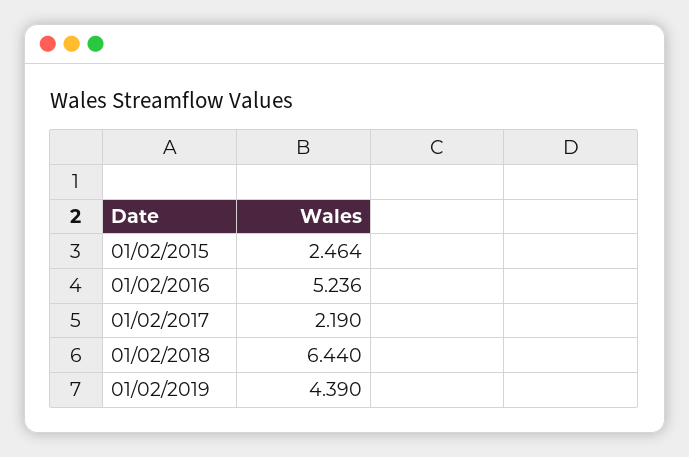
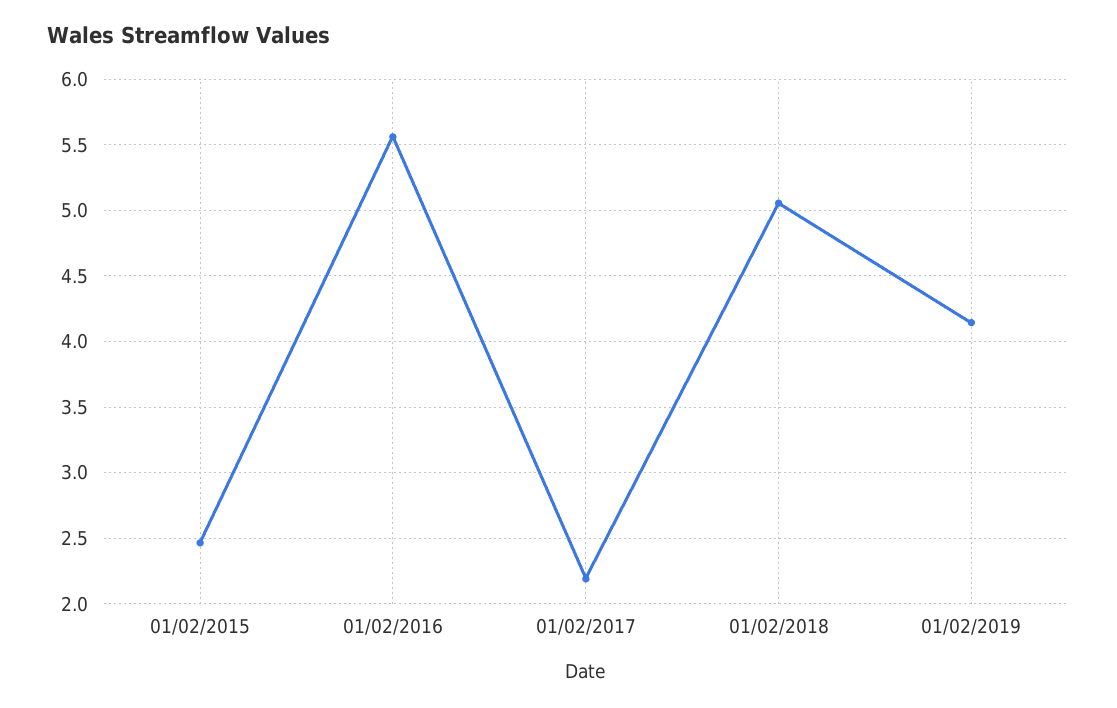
01/02/2016: 5.236 -> 5.55
01/02/2018: 6.44 -> 5.05
01/02/2019: 4.39 -> 4.15

